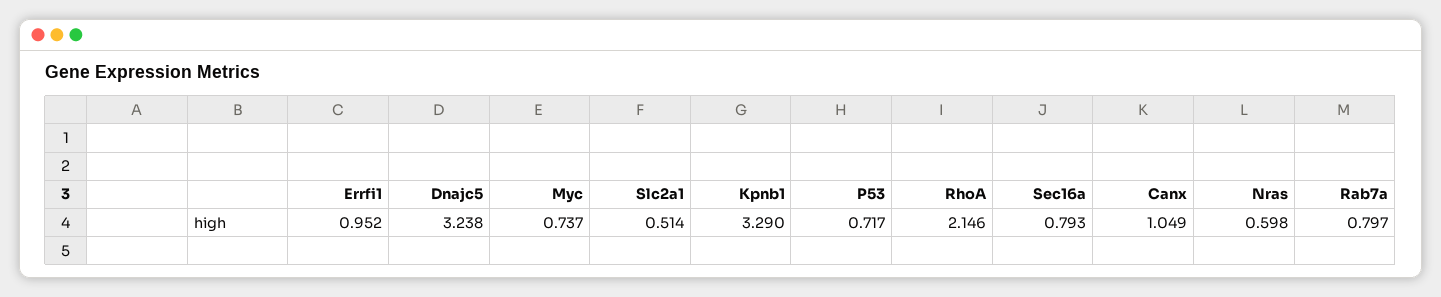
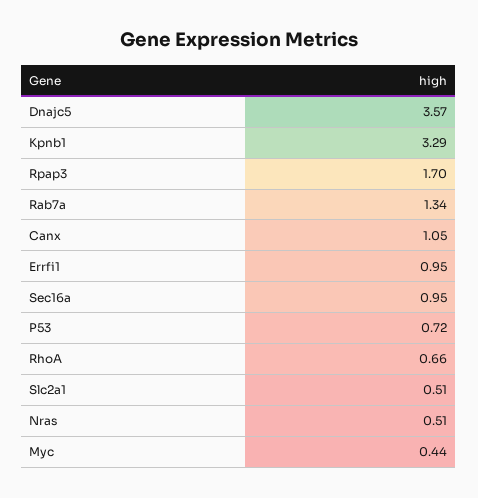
Dnajc5: 3.238 -> 3.57
Myc: 0.737 -> 0.44
RhoA: 2.146 -> 0.66
Sec16a: 0.793 -> 0.95
Nras: 0.598 -> 0.51
Rab7a: 0.797 -> 1.34
Rpap3: none -> 1.7

